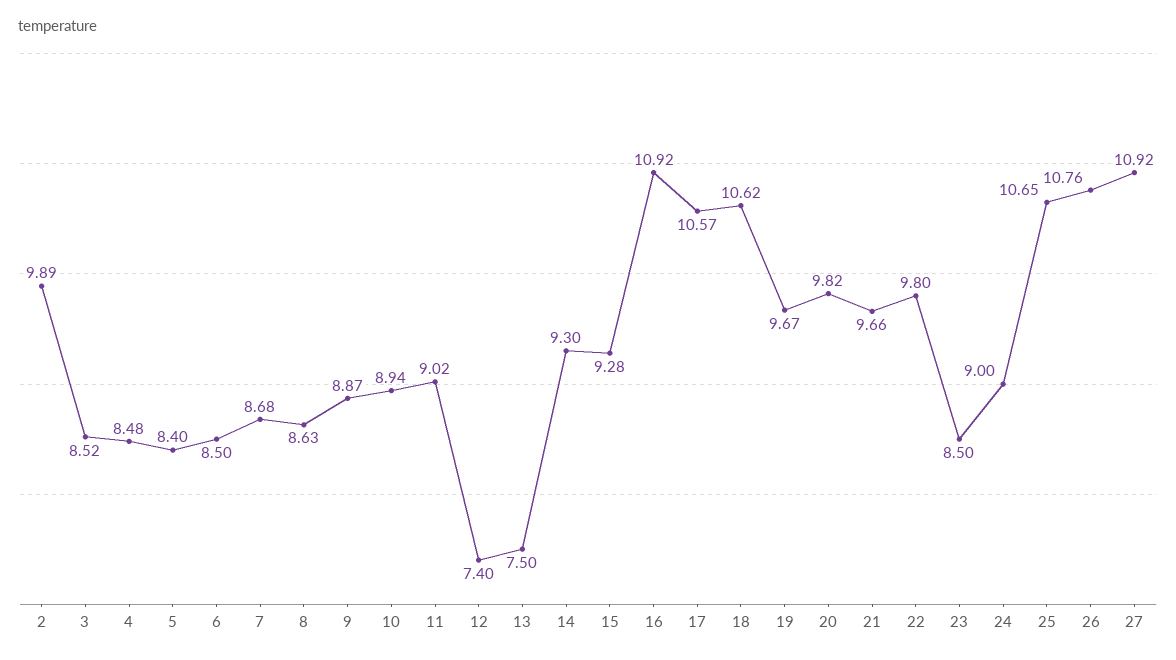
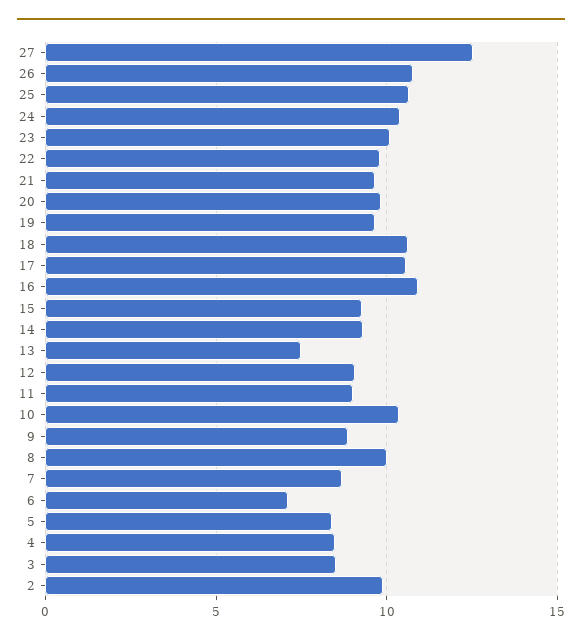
6: 8.5 -> 7
8: 8.63 -> 10
10: 8.94 -> 10.5
12: 7.4 -> 9
23: 8.5 -> 10
24: 9 -> 10.5
27: 10.92 -> 12.5

